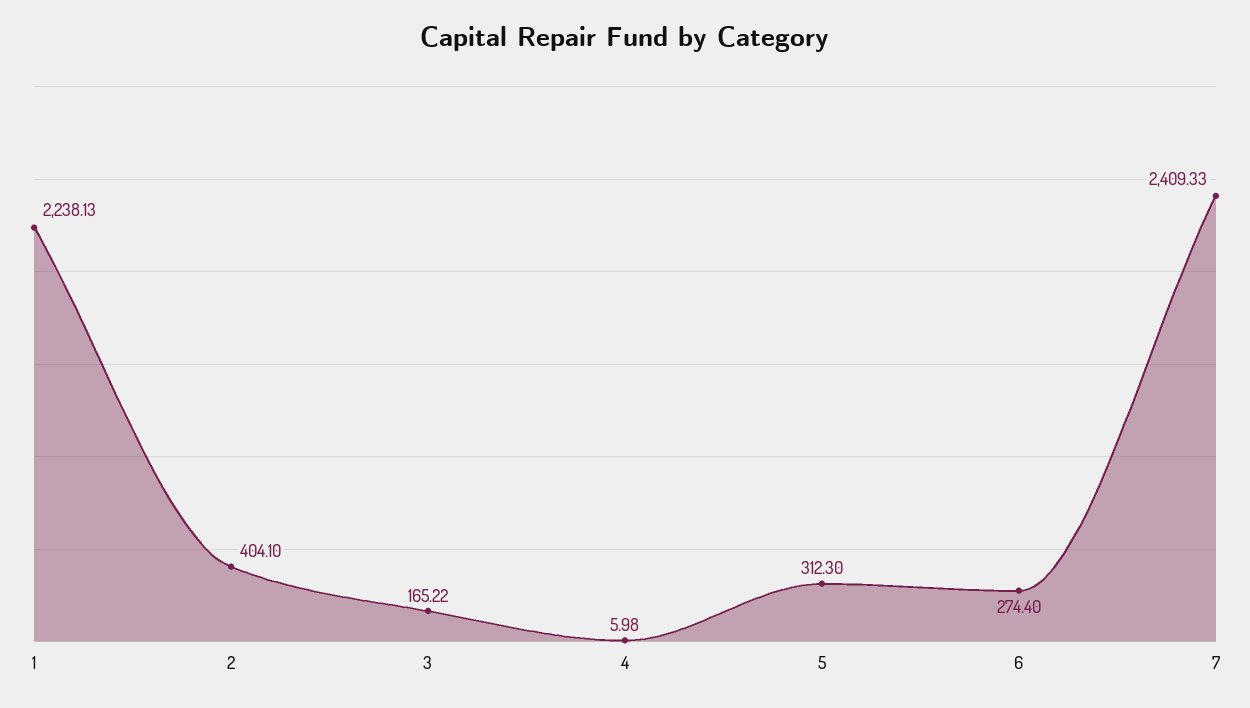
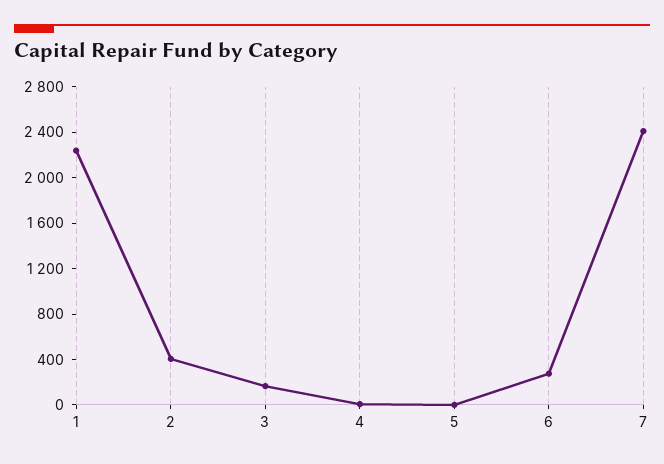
5: 312.3 -> 0

